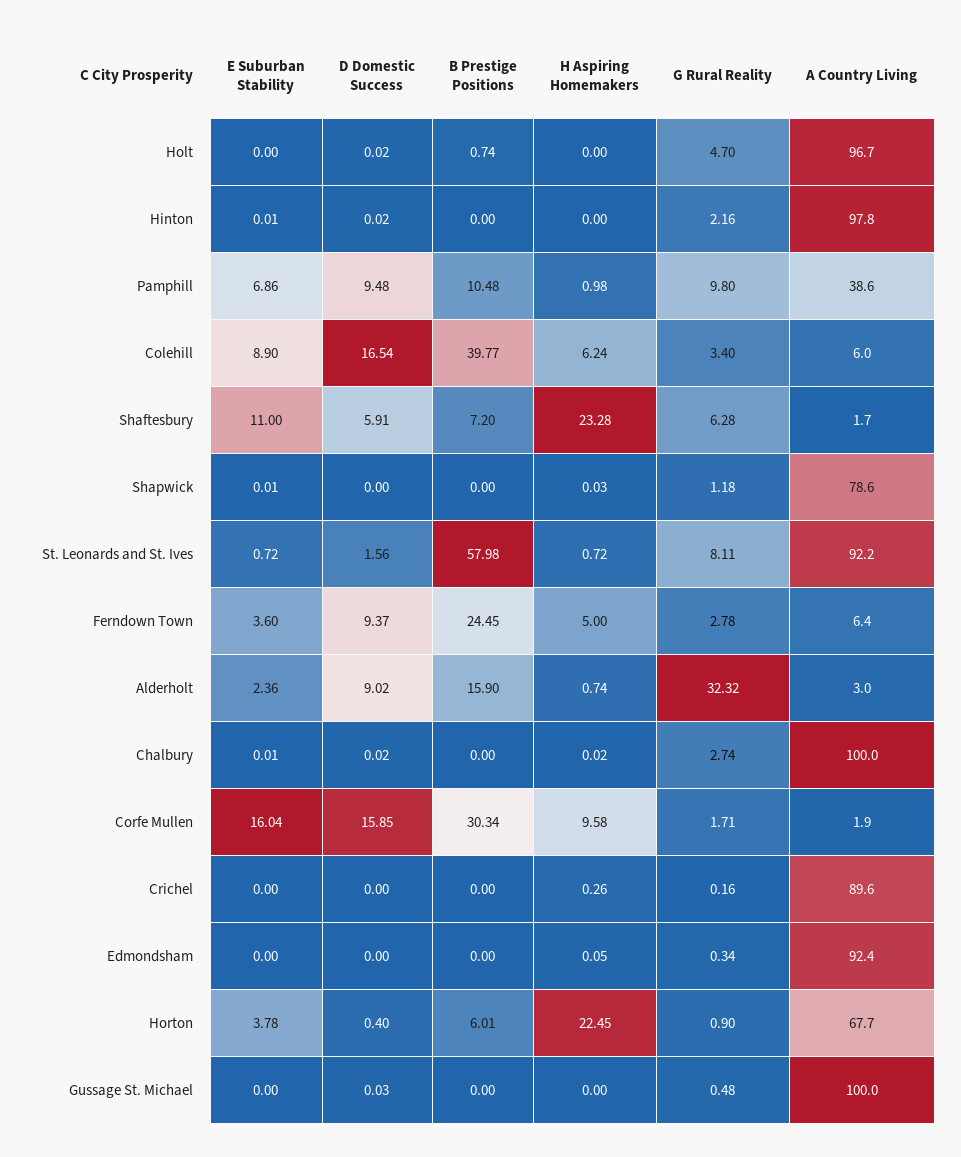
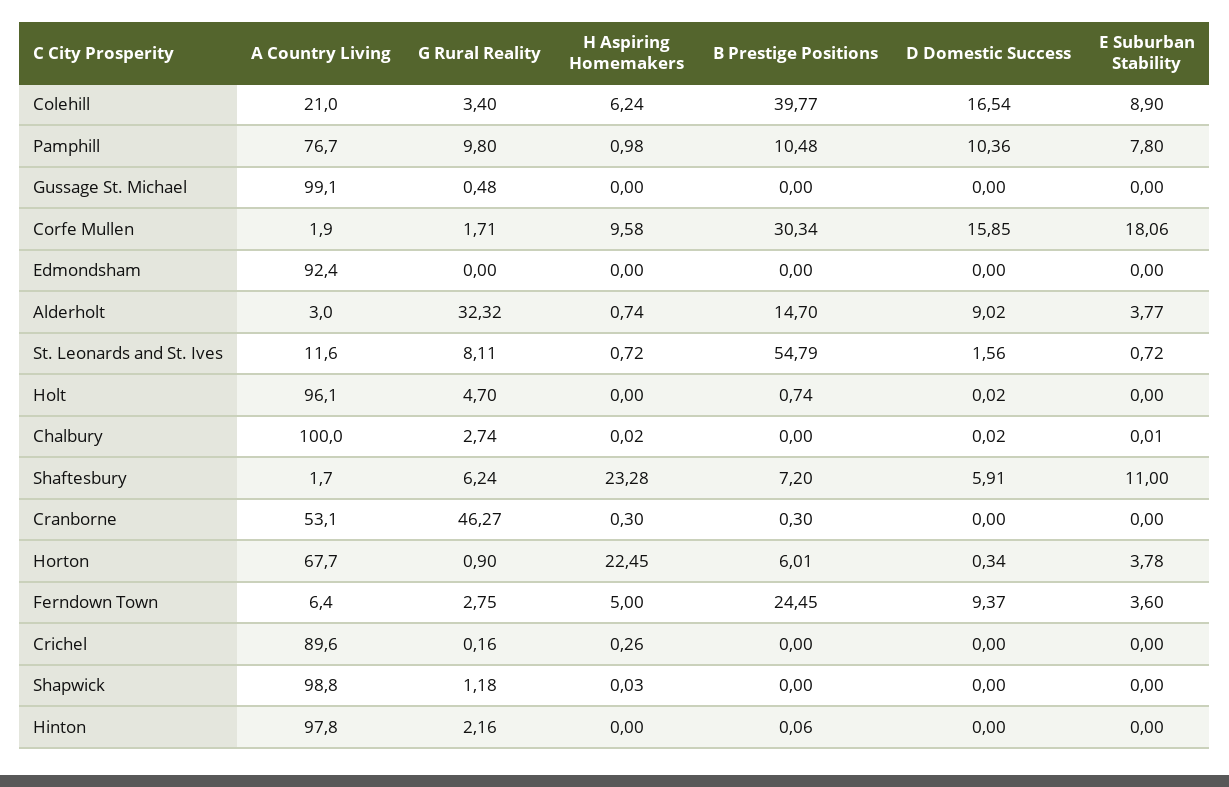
A Country Living, Holt: 96.7 -> 96.1
E Suburban Stability, Hinton: 0.01 -> 0
D Domestic Success, Hinton: 0.02 -> 0
B Prestige Positions, Hinton: 0 -> 0.06
E Suburban Stability, Pamphill: 6.86 -> 7.8
D Domestic Success, Pamphill: 9.48 -> 10.36
A Country Living, Pamphill: 38.6 -> 76.7
A Country Living, Colehill: 6 -> 21
G Rural Reality, Shaftesbury: 6.28 -> 6.24
E Suburban Stability, Shapwick: 0.01 -> 0
A Country Living, Shapwick: 78.6 -> 98.8
B Prestige Positions, St. Leonards and St. Ives: 57.98 -> 54.79
A Country Living, St. Leonards and St. Ives: 92.2 -> 11.6
G Rural Reality, Ferndown Town: 2.78 -> 2.75
E Suburban Stability, Alderholt: 2.36 -> 3.77
B Prestige Positions, Alderholt: 15.9 -> 14.7
E Suburban Stability, Corfe Mullen: 16.04 -> 18.06
H Aspiring Homemakers, Edmondsham: 0.05 -> 0
G Rural Reality, Edmondsham: 0.34 -> 0
D Domestic Success, Horton: 0.4 -> 0.34
D Domestic Success, Gussage St. Michael: 0.03 -> 0
A Country Living, Gussage St. Michael: 100 -> 99.1
A Country Living, Cranborne: none -> 53.1
G Rural Reality, Cranborne: none -> 46.27
H Aspiring Homemakers, Cranborne: none -> 0.3
B Prestige Positions, Cranborne: none -> 0.3
D Domestic Success, Cranborne: none -> 0
E Suburban Stability, Cranborne: none -> 0

